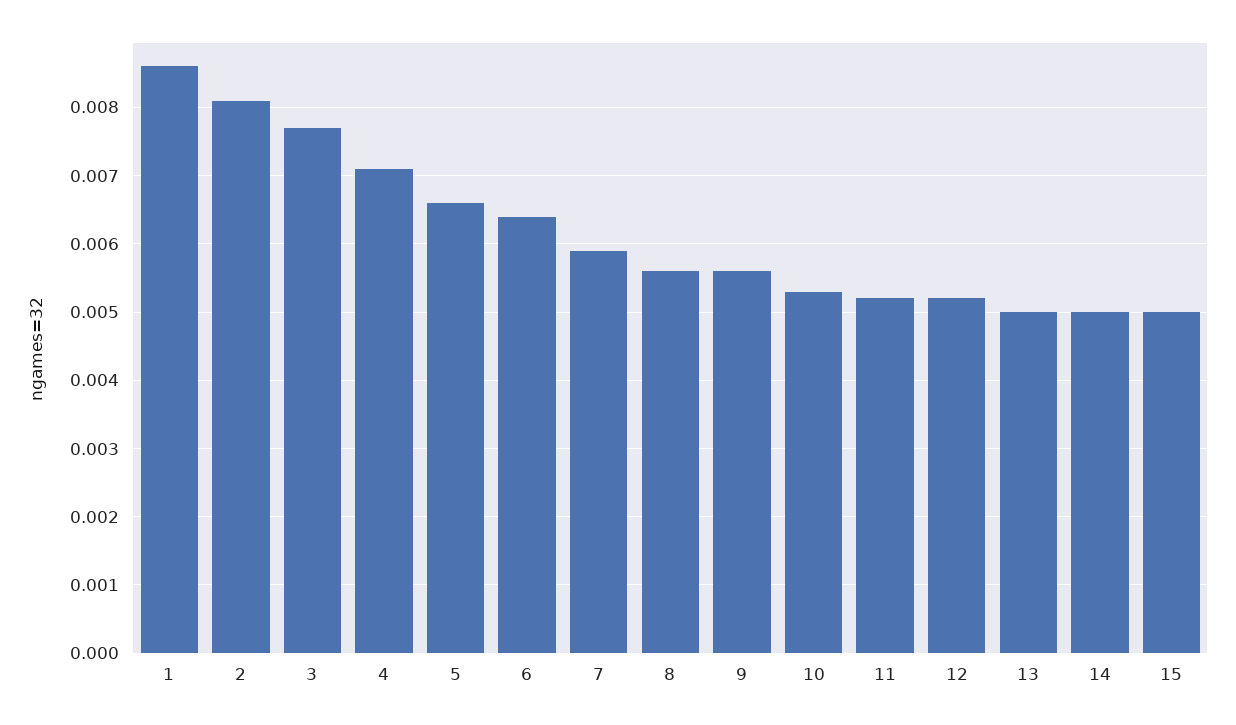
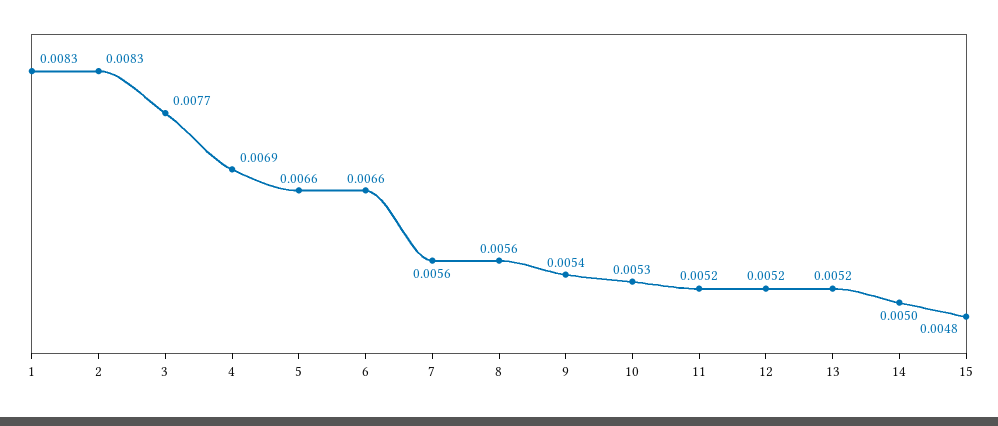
1: 0.0086 -> 0.0083
2: 0.0081 -> 0.0083
4: 0.0071 -> 0.0069
6: 0.0064 -> 0.0066
7: 0.0059 -> 0.0056
9: 0.0056 -> 0.0054
13: 0.005 -> 0.0052
15: 0.005 -> 0.0048

